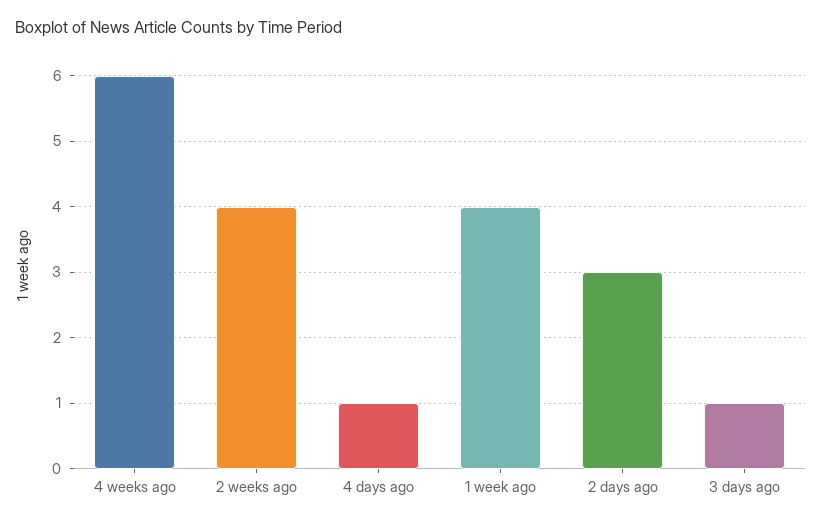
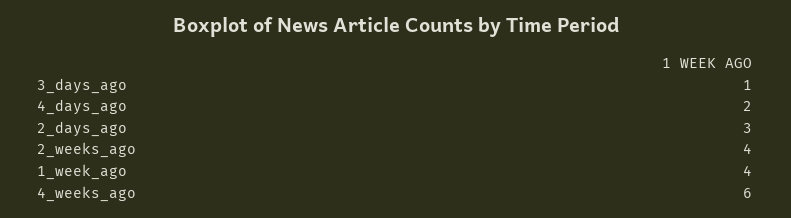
4 days ago: 1 -> 2

